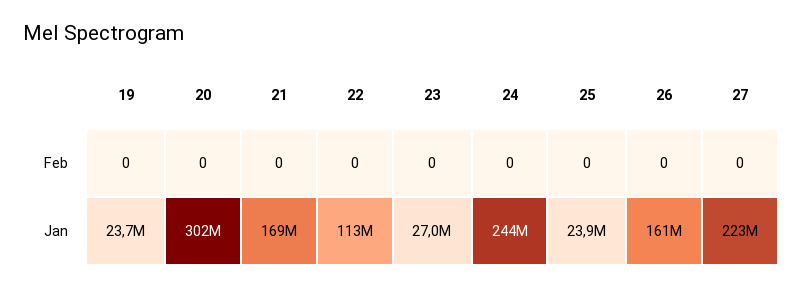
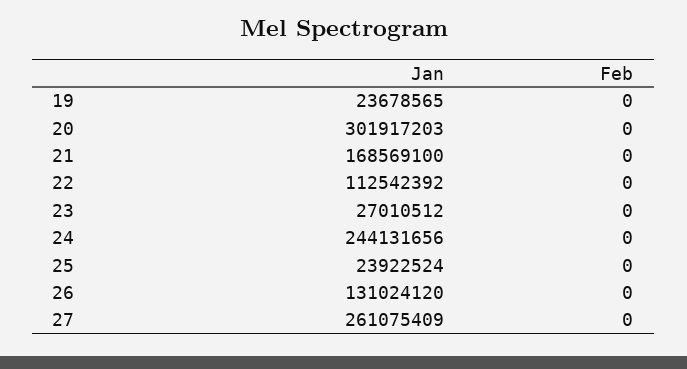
26, Jan: 161000000 -> 131024120
27, Jan: 223000000 -> 261075409

